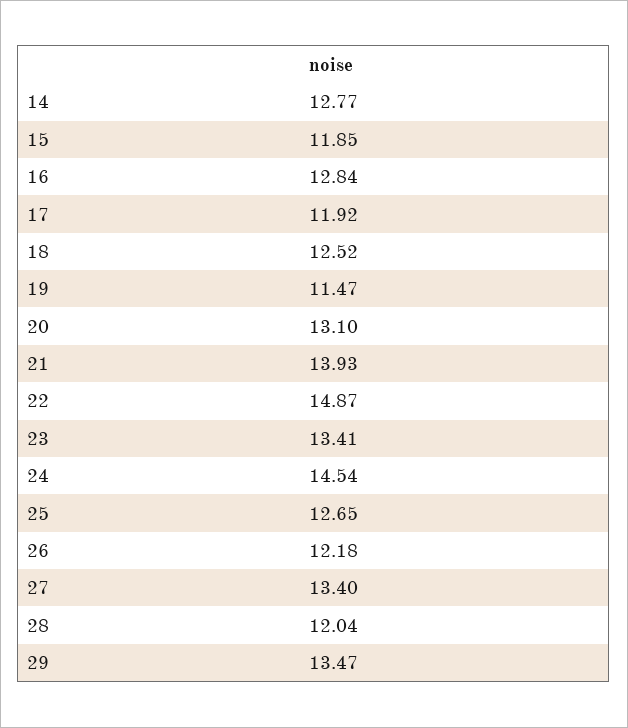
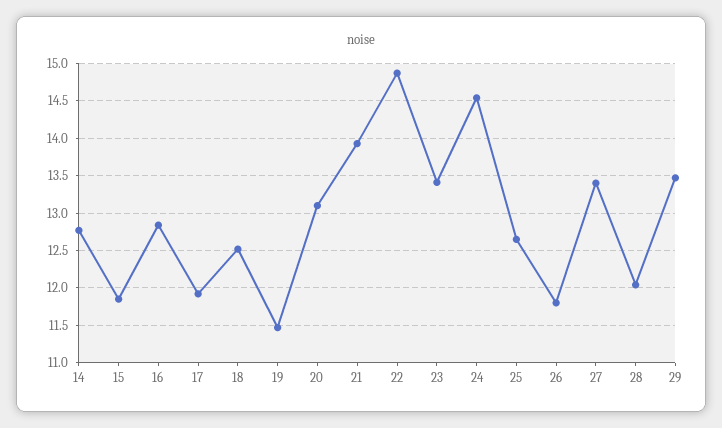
26: 12.18 -> 11.8

